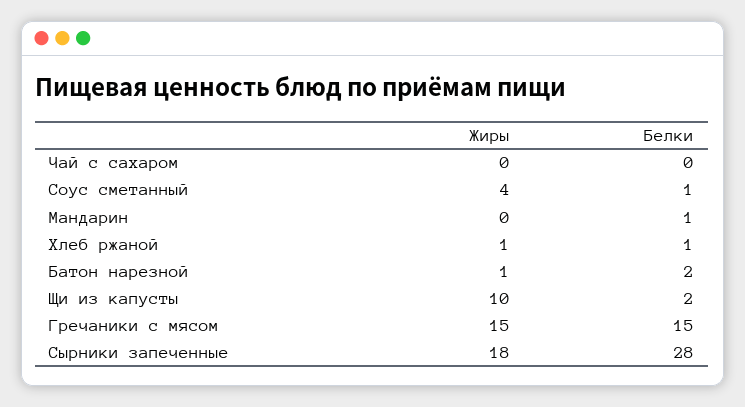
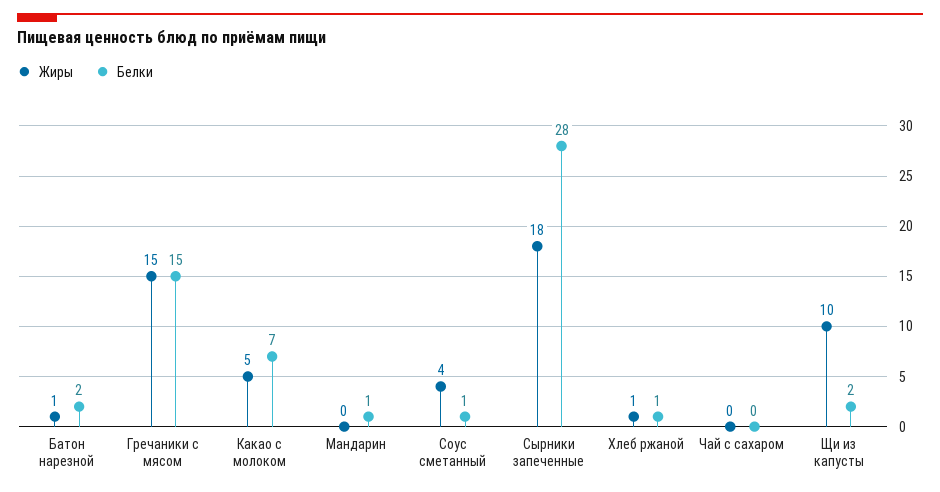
Жиры, Какао с молоком: none -> 5
Белки, Какао с молоком: none -> 7

